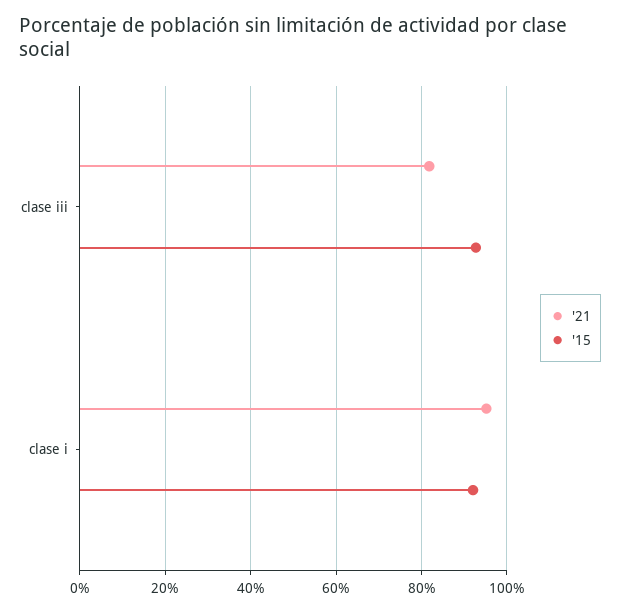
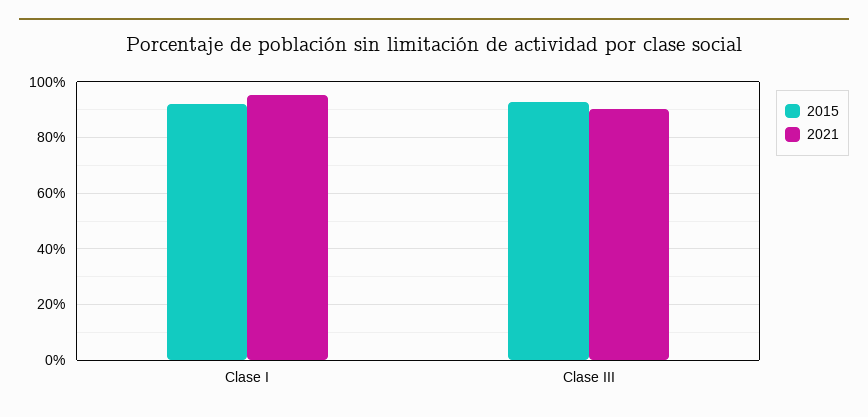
'21, clase iii: 82 -> 90

